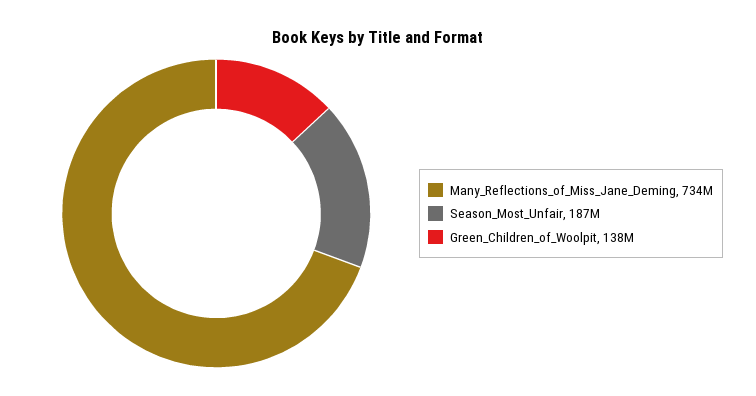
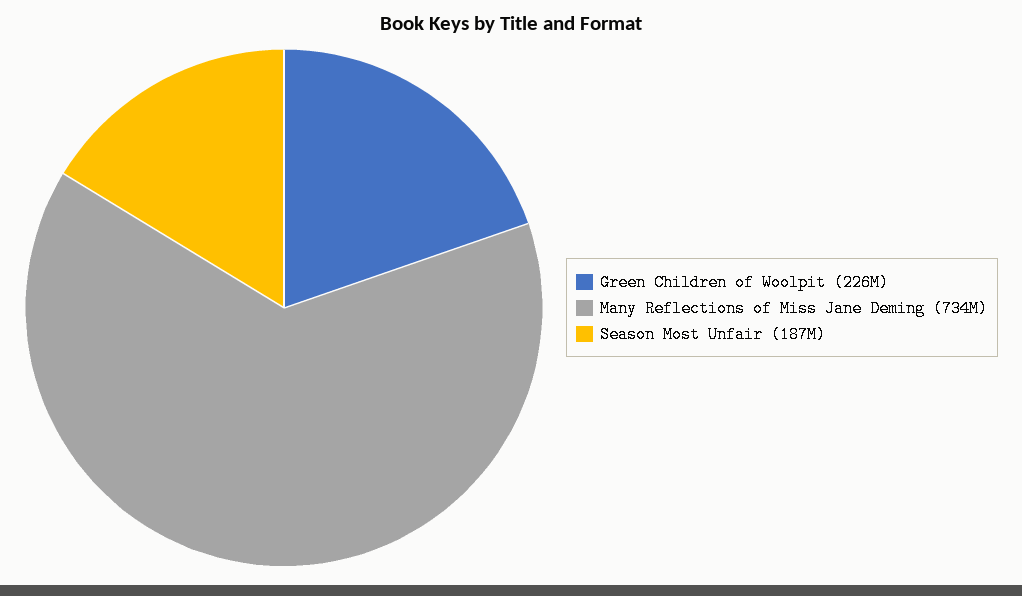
Green_Children_of_Woolpit: 138000000 -> 226000000

